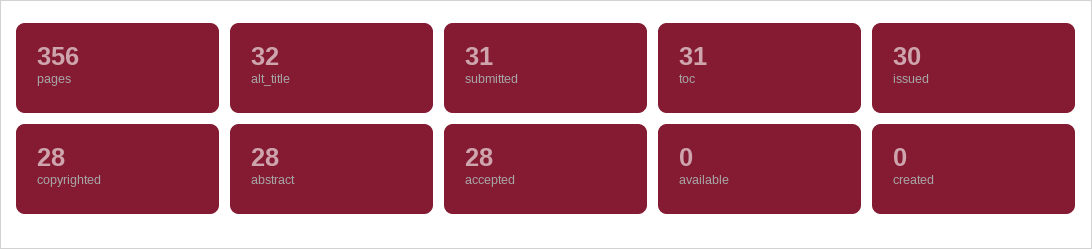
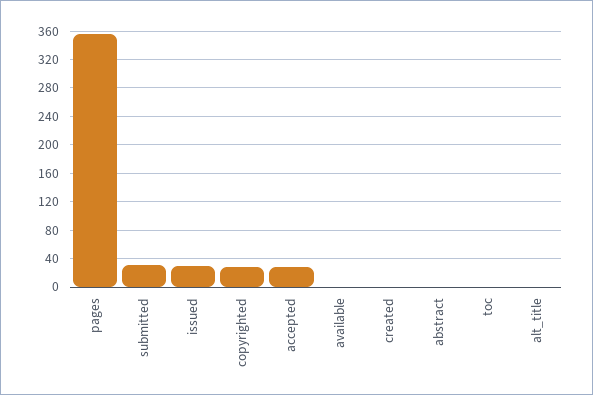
alt_title: 32 -> 0
toc: 31 -> 0
abstract: 28 -> 0

